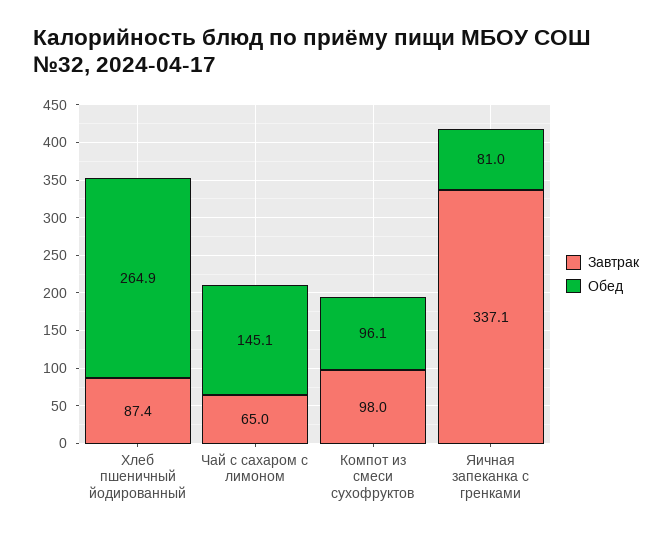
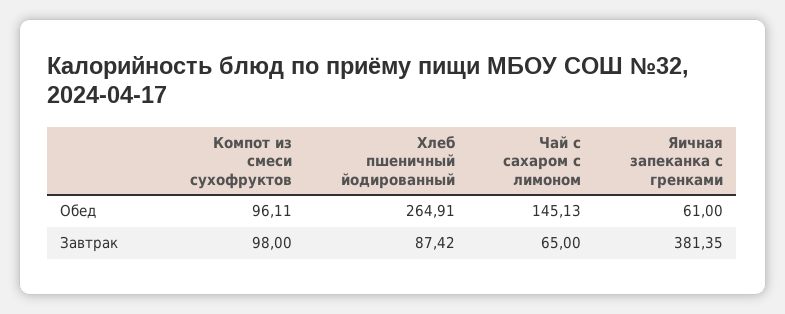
Завтрак, Яичная запеканка с гренками: 337.1 -> 381.35
Обед, Яичная запеканка с гренками: 81 -> 61

